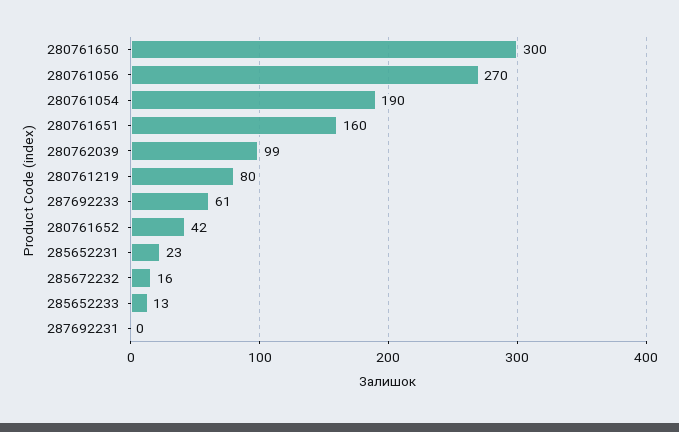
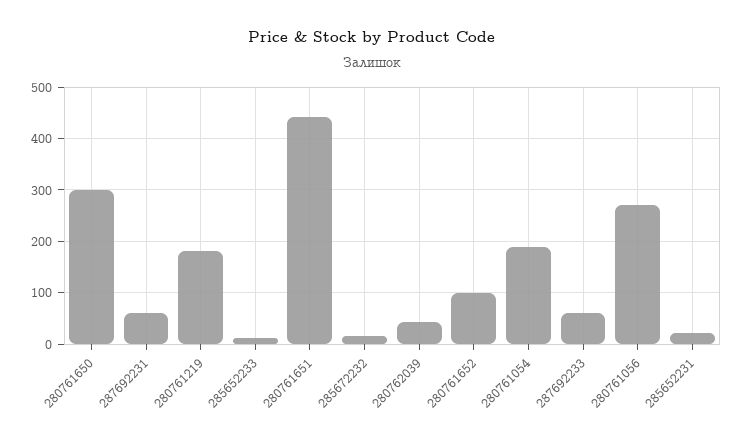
280761651: 160 -> 440
280762039: 99 -> 40
280761219: 80 -> 180
280761652: 42 -> 100
287692231: 0 -> 60

